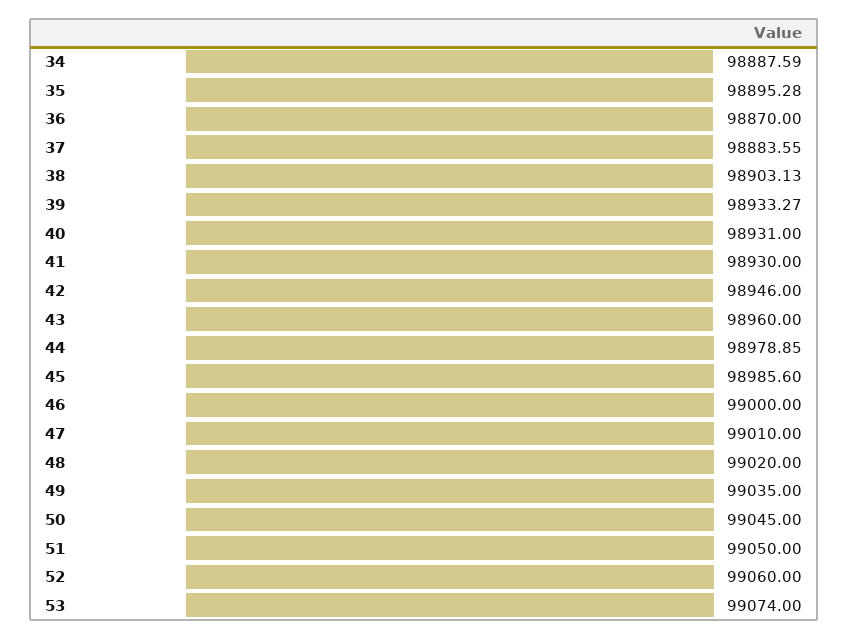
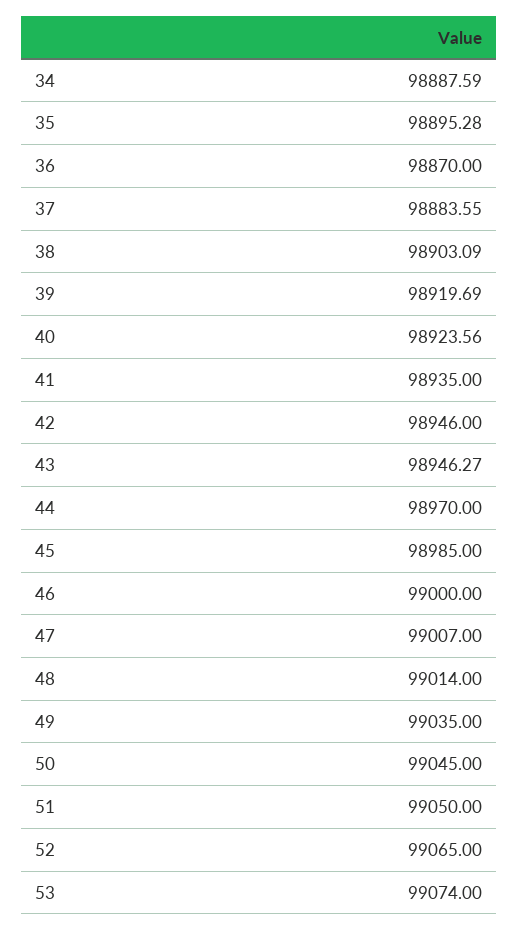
38: 98903.13 -> 98903.09
39: 98933.27 -> 98919.69
40: 98931 -> 98923.56
41: 98930 -> 98935
43: 98960 -> 98946.27
44: 98978.85 -> 98970
45: 98985.6 -> 98985
47: 99010 -> 99007
48: 99020 -> 99014
52: 99060 -> 99065

